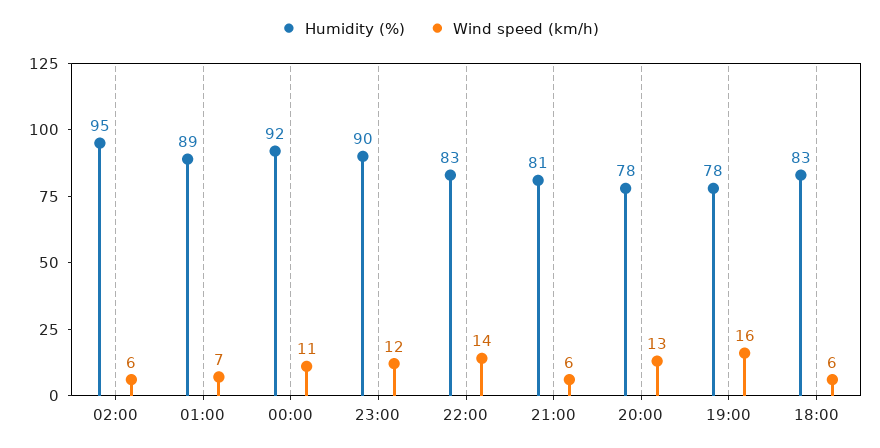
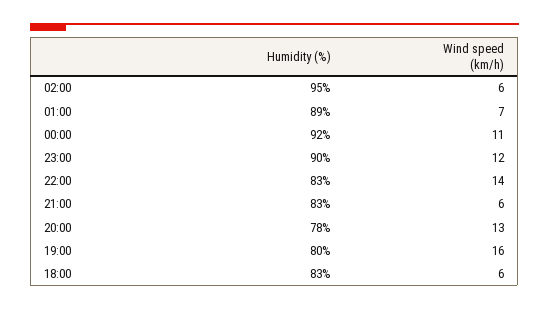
Humidity (%), 21:00: 81 -> 83
Humidity (%), 19:00: 78 -> 80

